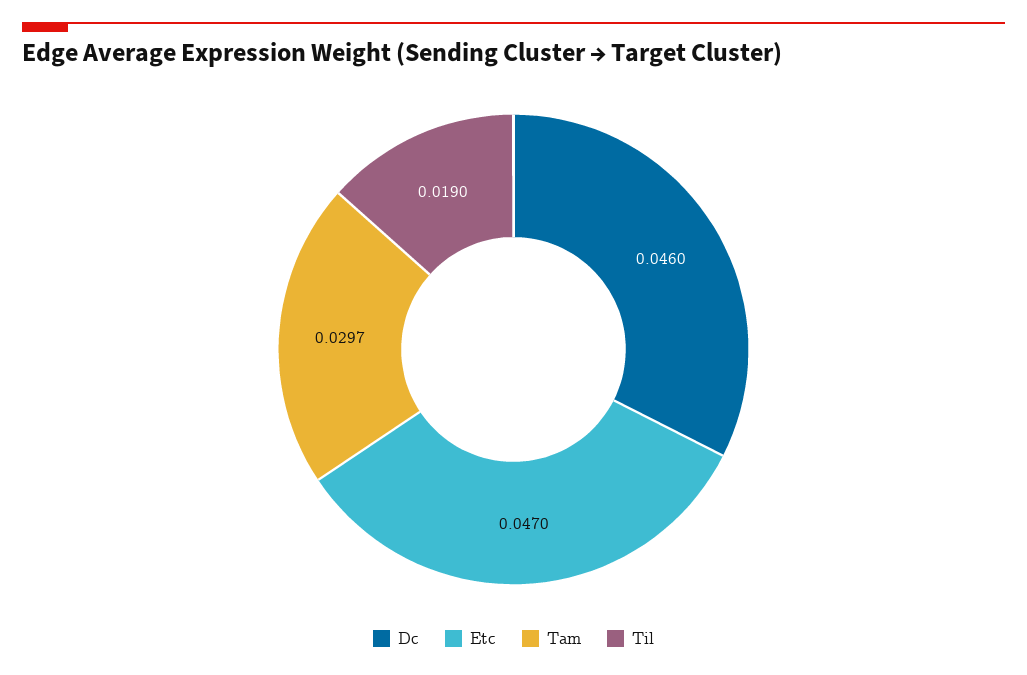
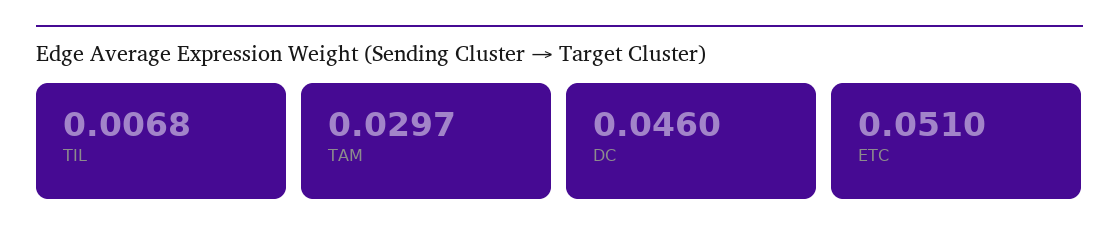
Etc: 0.047 -> 0.051
Til: 0.019 -> 0.0068

